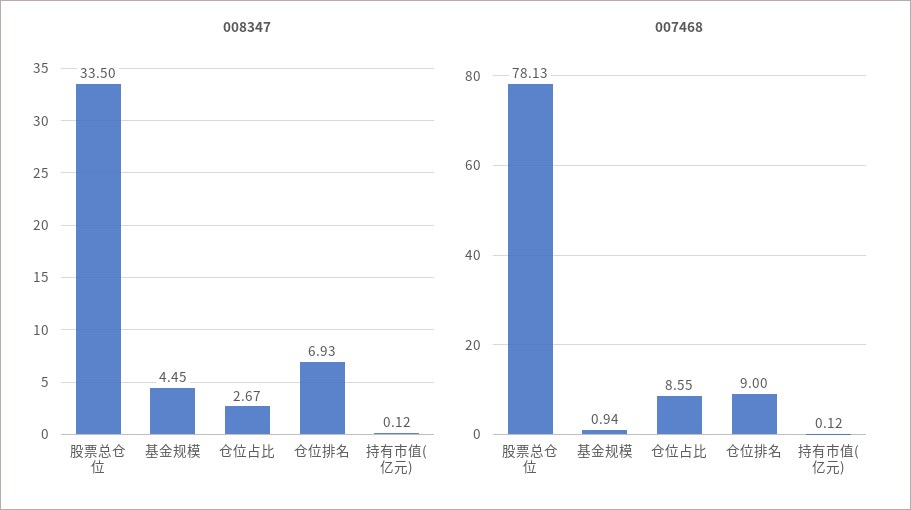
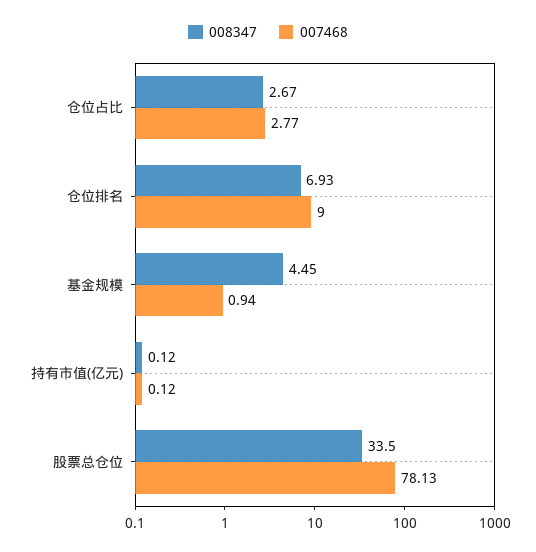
007468, 仓位占比: 8.55 -> 2.77

